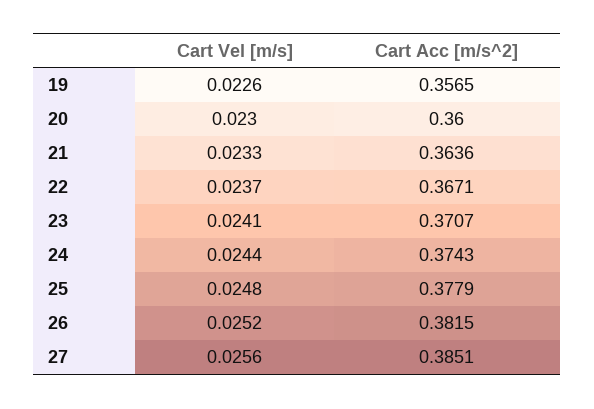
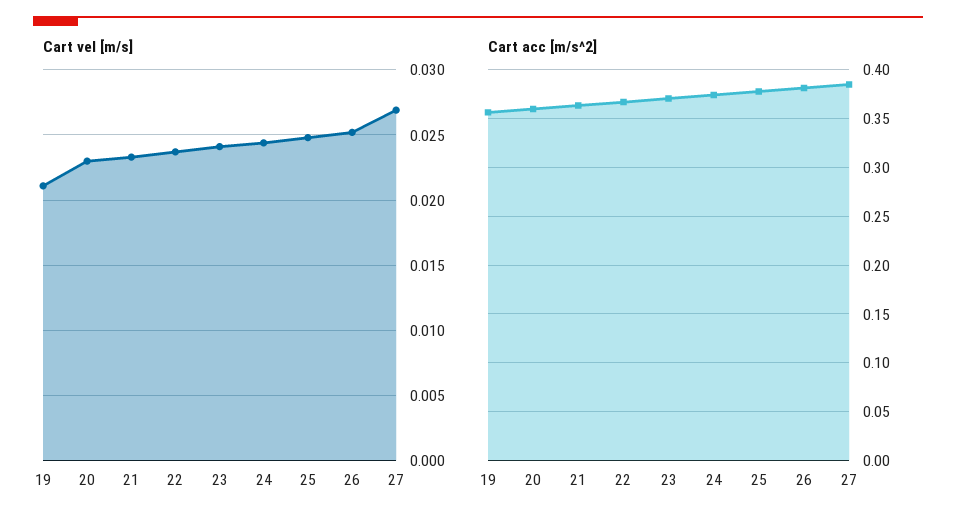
Cart Vel [m/s], 19: 0.0226 -> 0.021
Cart Vel [m/s], 27: 0.0256 -> 0.027

